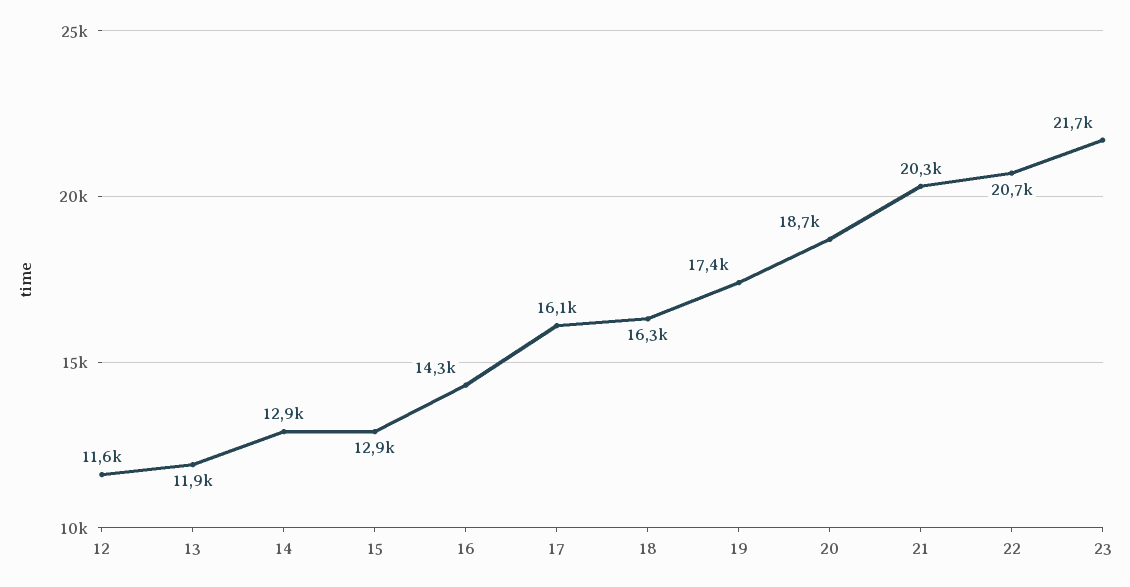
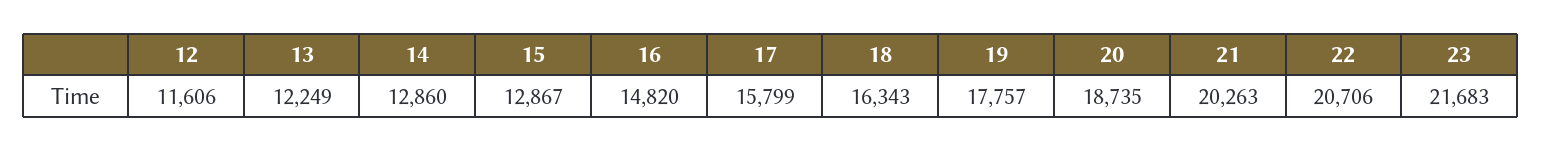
13: 11900 -> 12249
16: 14300 -> 14820
17: 16100 -> 15799
19: 17400 -> 17757

